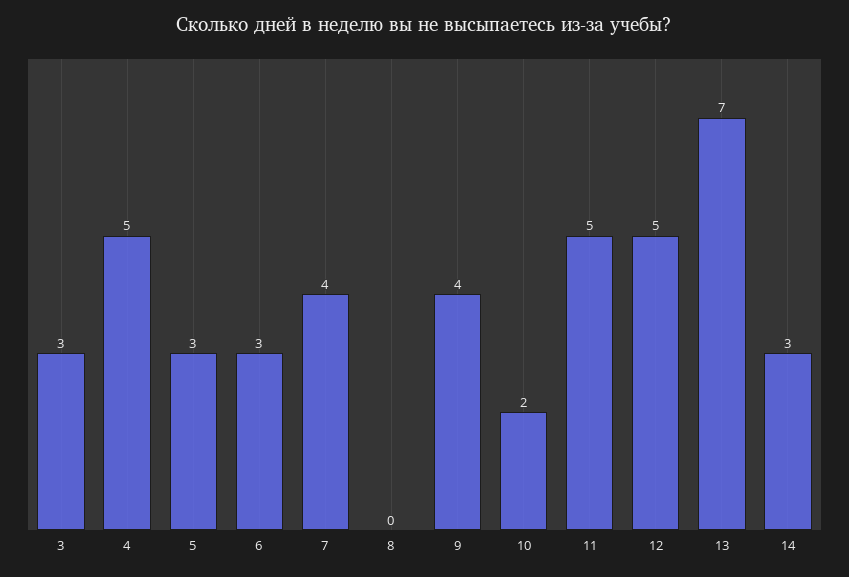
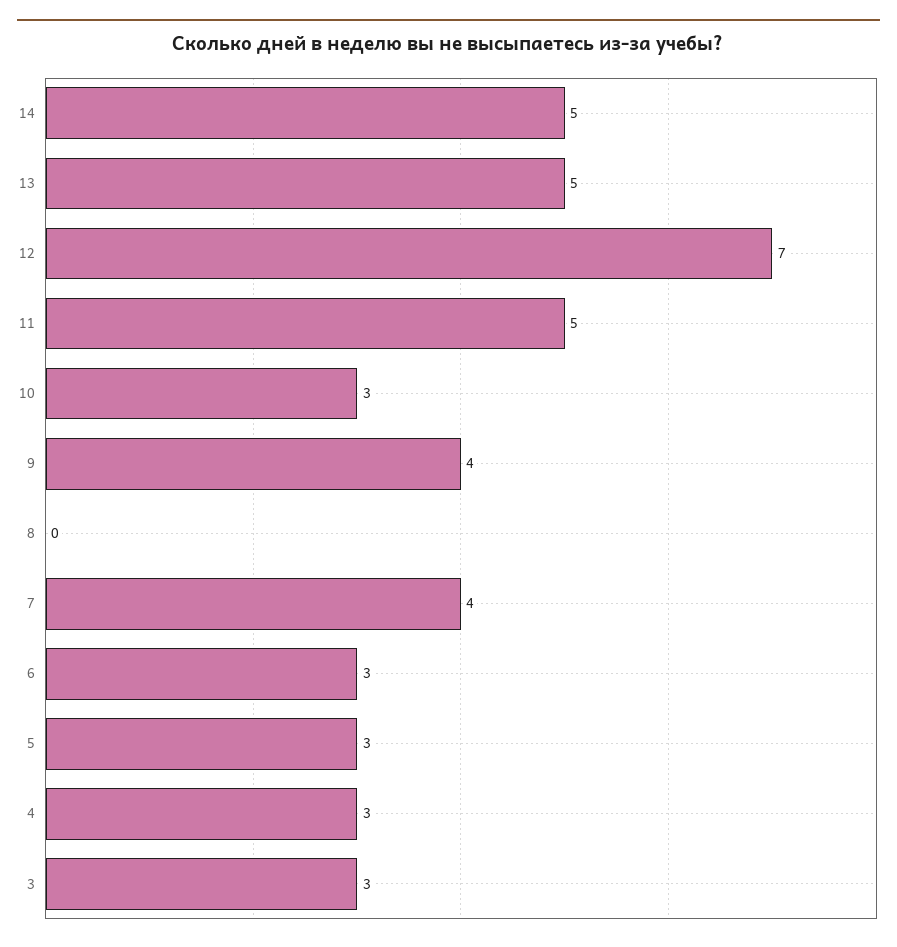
4: 5 -> 3
10: 2 -> 3
12: 5 -> 7
13: 7 -> 5
14: 3 -> 5

